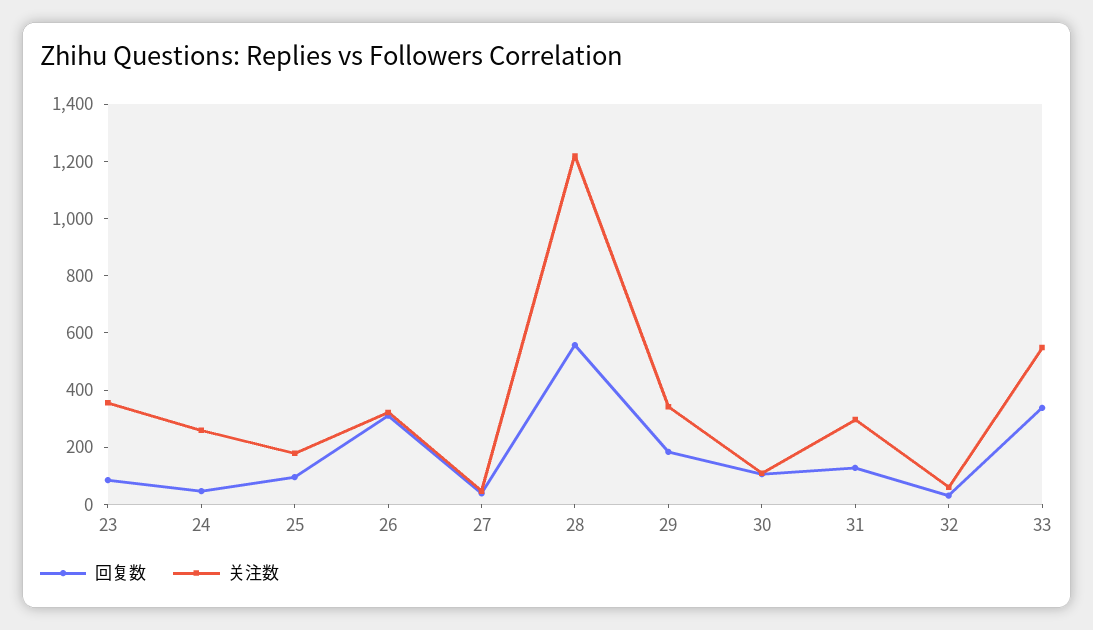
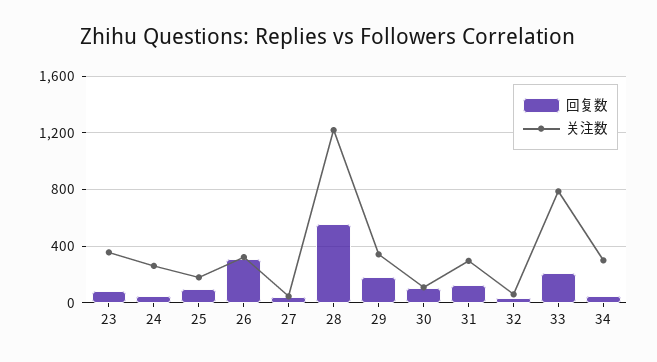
回复数, 33: 350 -> 200
关注数, 33: 550 -> 800
回复数, 34: none -> 50
关注数, 34: none -> 300

